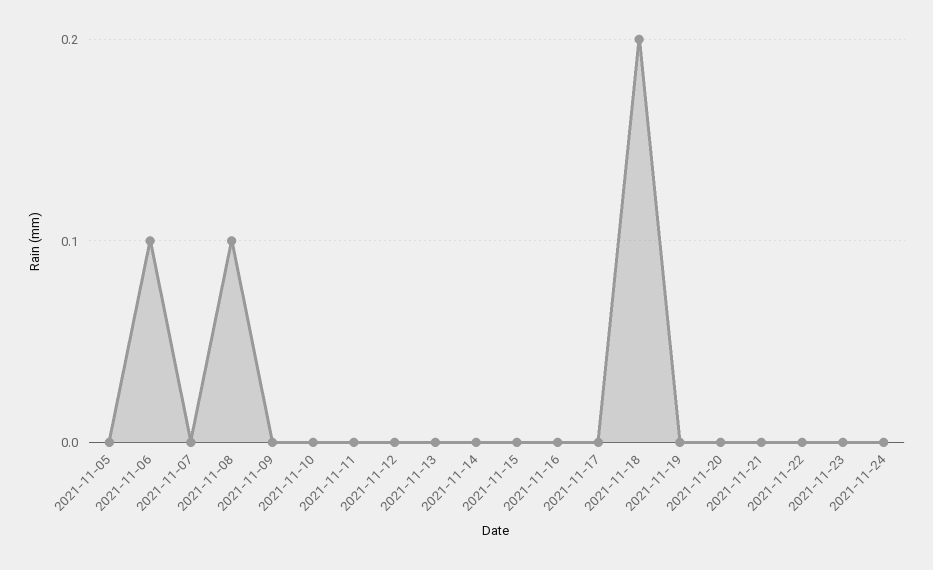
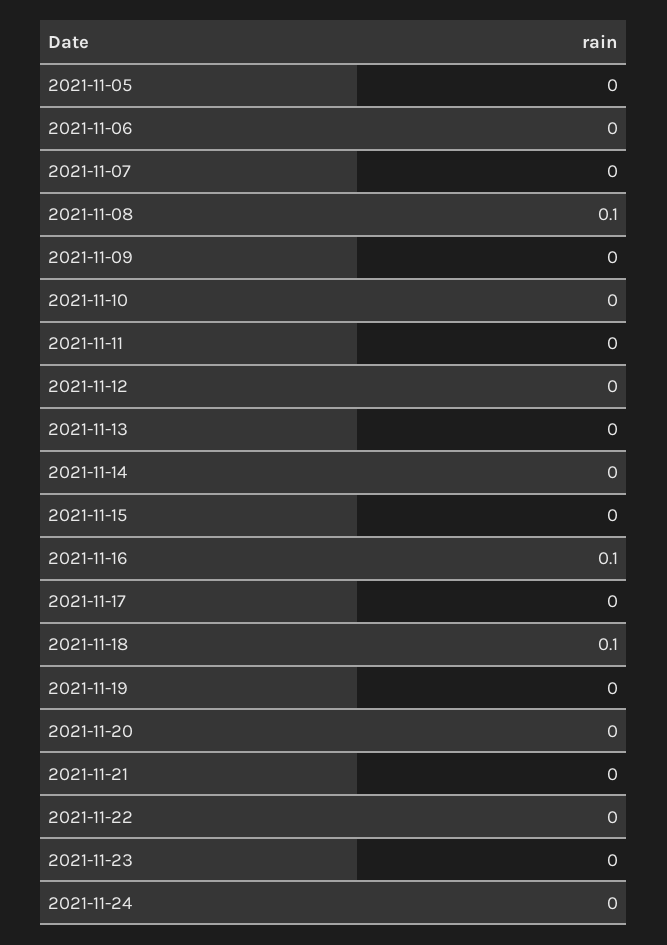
2021-11-06: 0.1 -> 0
2021-11-16: 0 -> 0.1
2021-11-18: 0.2 -> 0.1

